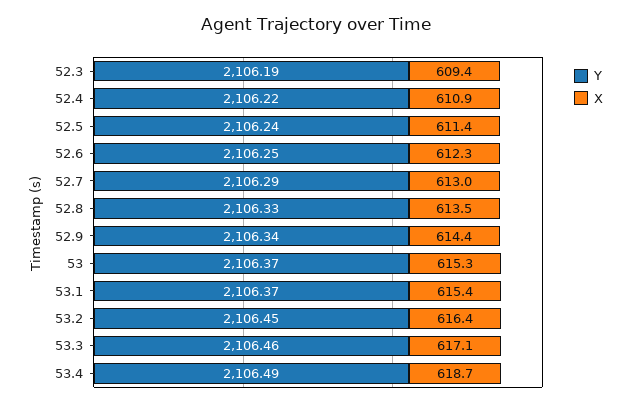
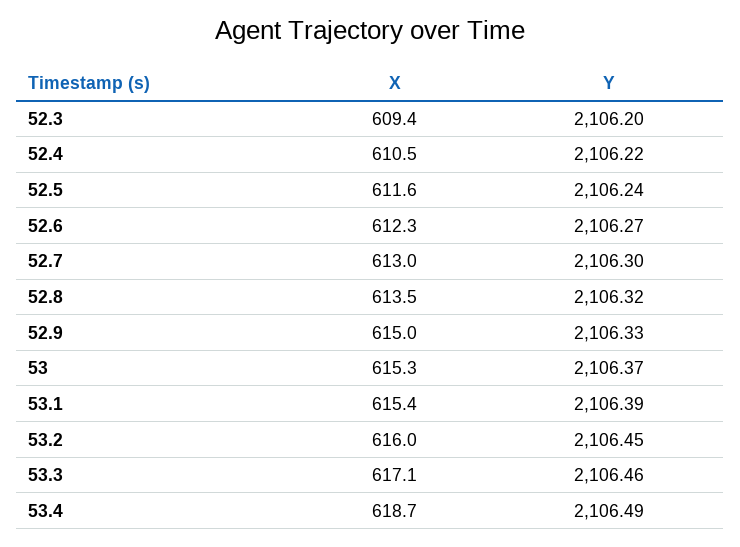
Y, 52.3: 2106.19 -> 2106.2
X, 52.4: 610.9 -> 610.5
X, 52.5: 611.4 -> 611.6
Y, 52.6: 2106.25 -> 2106.27
Y, 52.7: 2106.29 -> 2106.3
Y, 52.8: 2106.33 -> 2106.32
Y, 52.9: 2106.34 -> 2106.33
X, 52.9: 614.4 -> 615
Y, 53.1: 2106.37 -> 2106.39
X, 53.2: 616.4 -> 616

